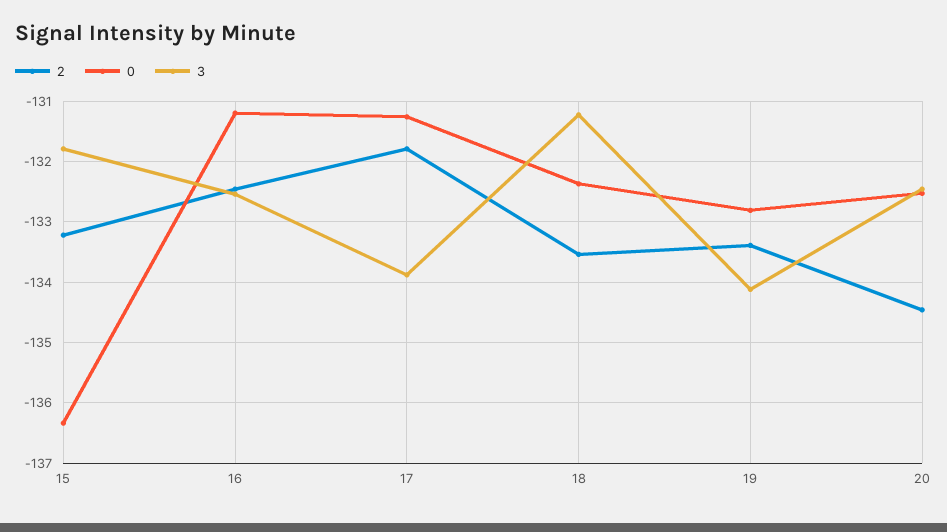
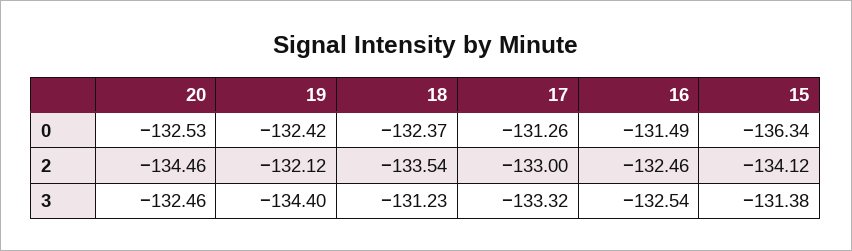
2, 15: -133.2 -> -134.12
3, 15: -131.8 -> -131.38
0, 16: -131.2 -> -131.49
2, 17: -131.8 -> -133
3, 17: -133.9 -> -133.32
2, 19: -133.4 -> -132.12
0, 19: -132.8 -> -132.42
3, 19: -134.1 -> -134.4

